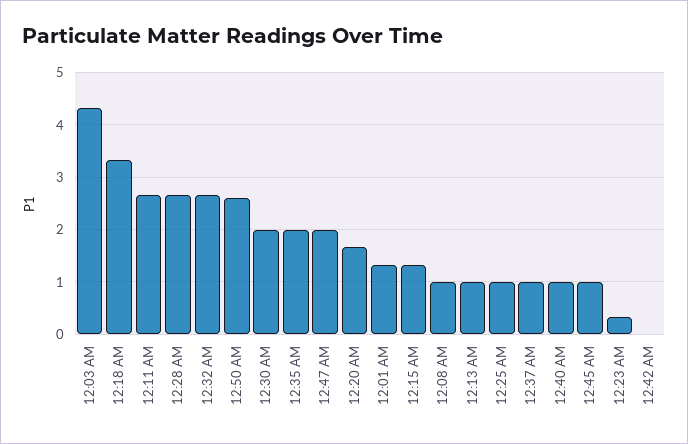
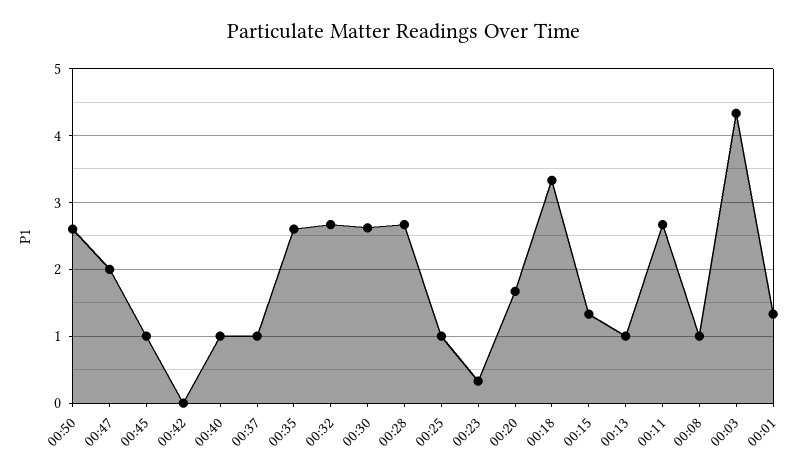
12:30 AM: 2 -> 2.6
12:35 AM: 2 -> 2.6

